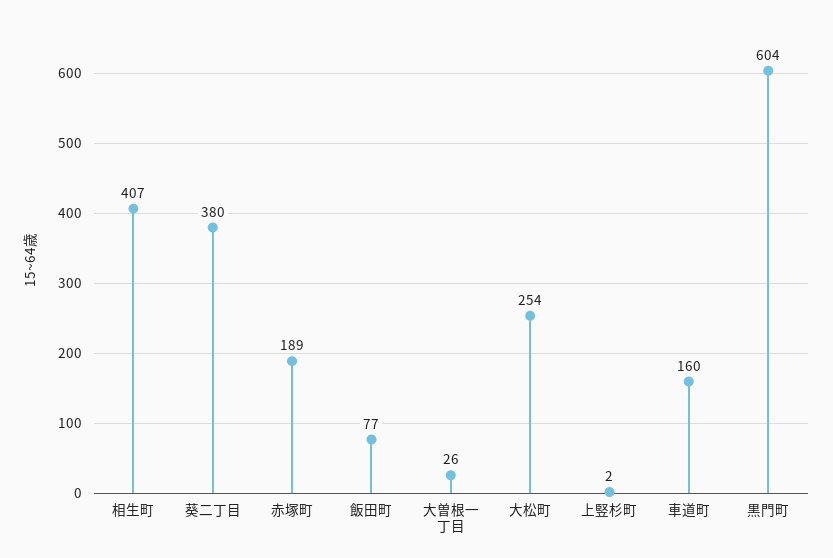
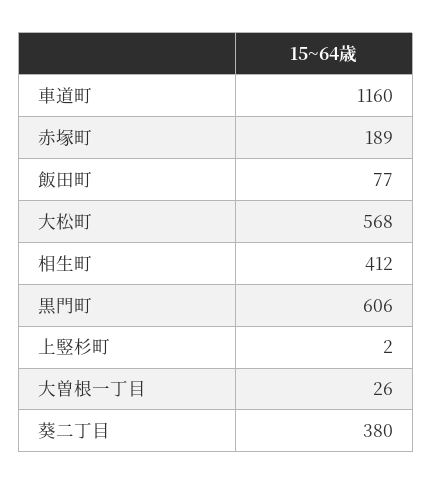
相生町: 407 -> 412
大松町: 254 -> 568
車道町: 160 -> 1160
黒門町: 604 -> 606

